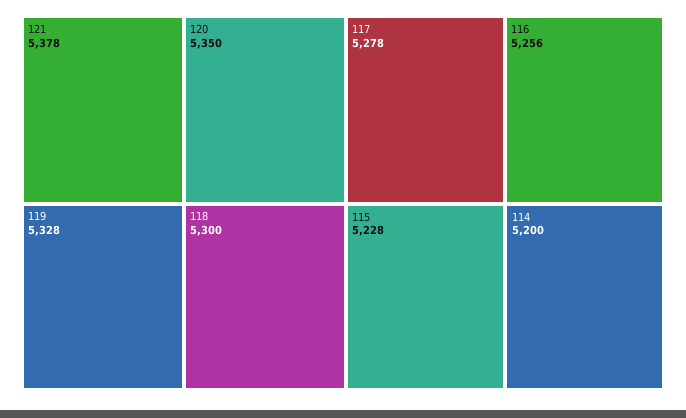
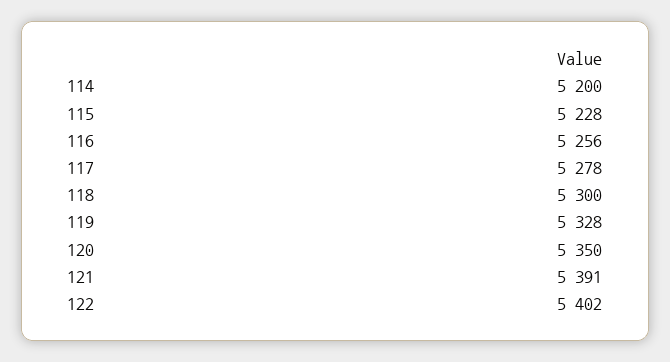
121: 5378 -> 5391
122: none -> 5402

